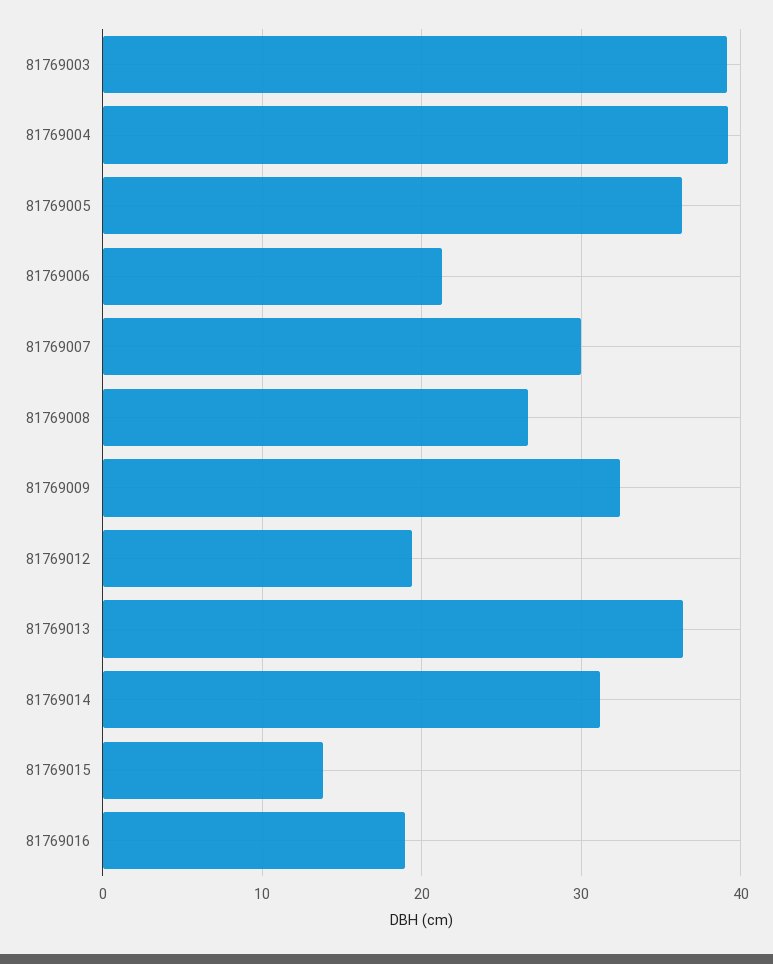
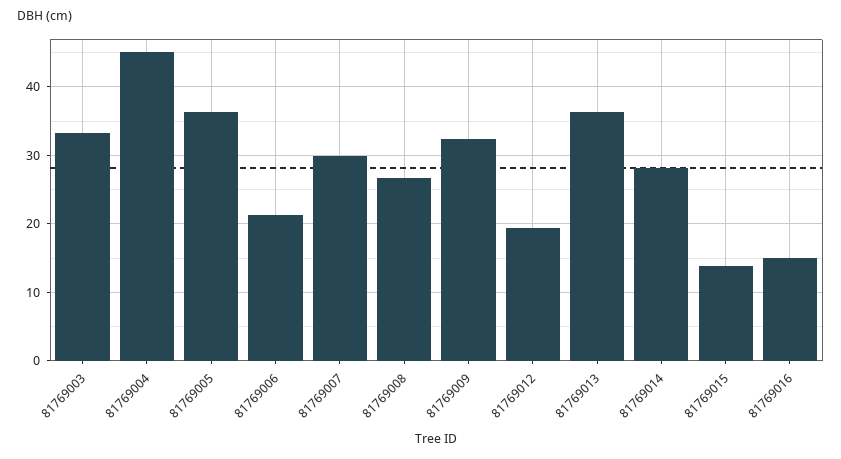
81769003: 39 -> 33
81769004: 39 -> 45
81769014: 31 -> 28
81769016: 19 -> 15

